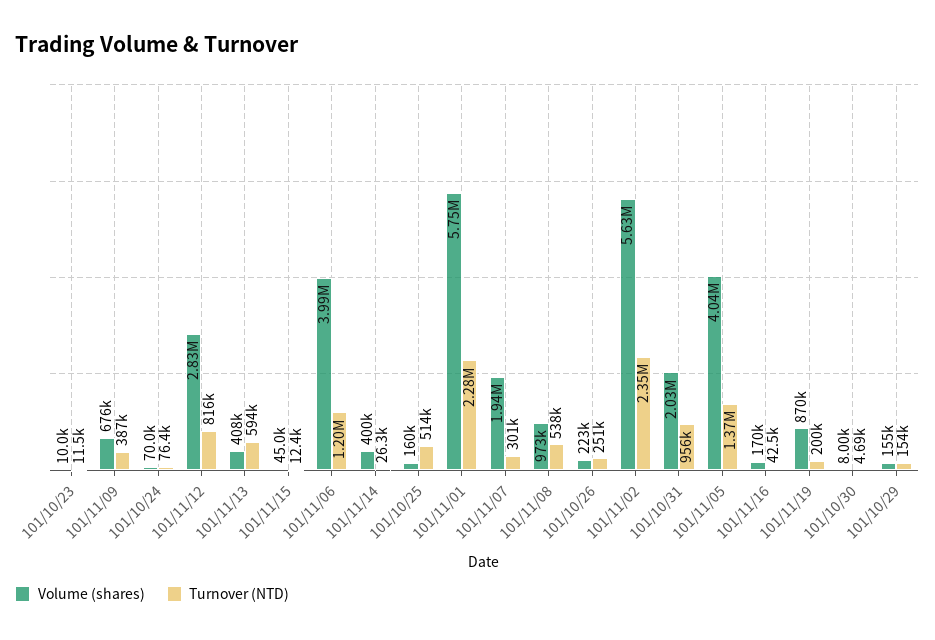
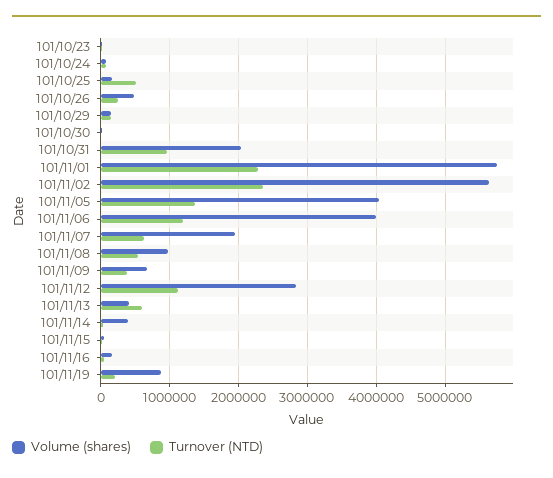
Turnover (NTD), 101/11/12: 816000 -> 1100000
Turnover (NTD), 101/11/07: 301000 -> 600000
Volume (shares), 101/10/26: 223000 -> 500000

